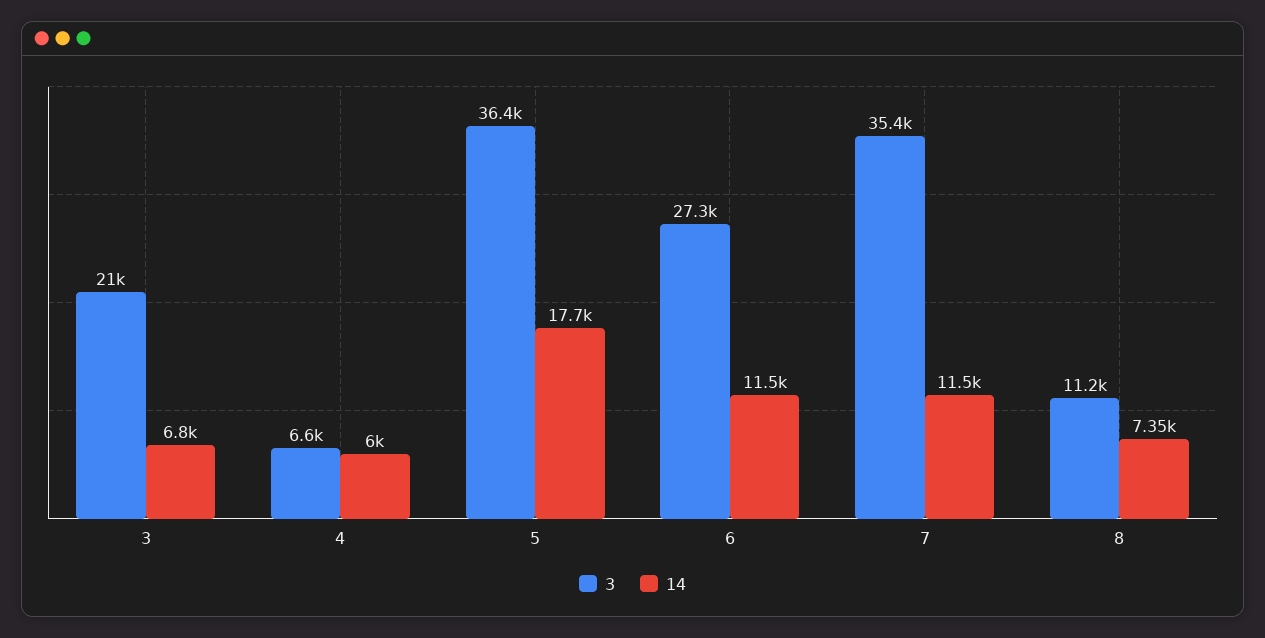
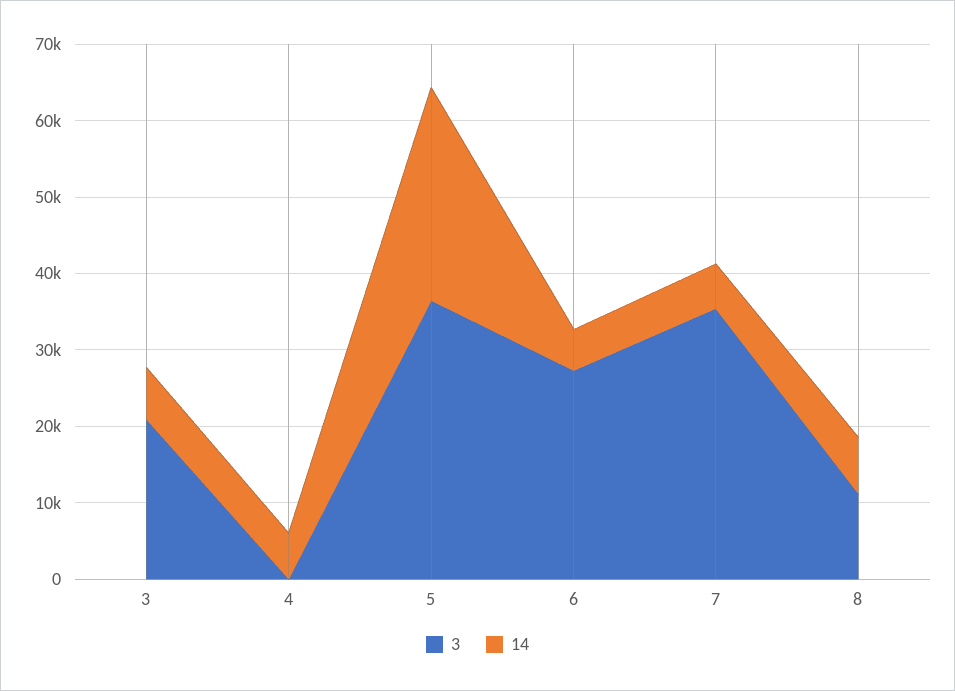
3, 4: 6600 -> 0
14, 5: 17700 -> 28000
14, 6: 11500 -> 6000
14, 7: 11500 -> 6000

